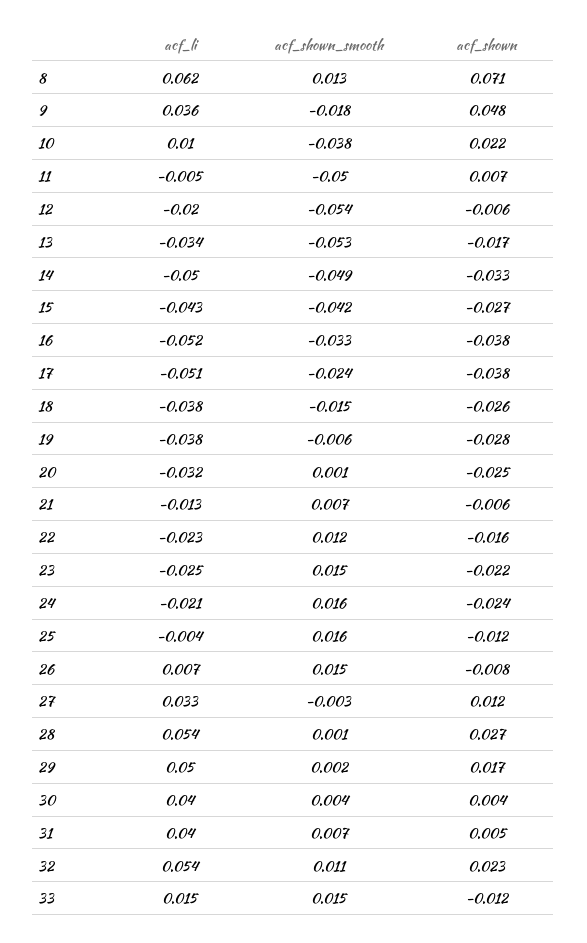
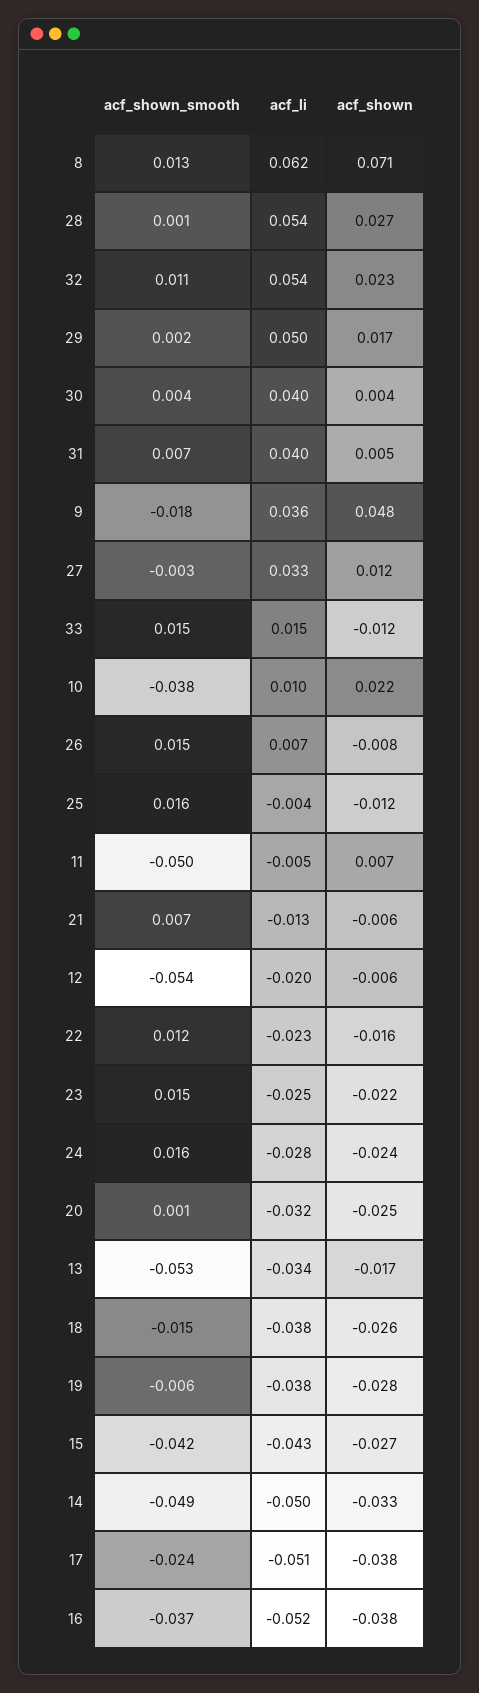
acf_shown_smooth, 16: -0.033 -> -0.037
acf_li, 24: -0.021 -> -0.028

